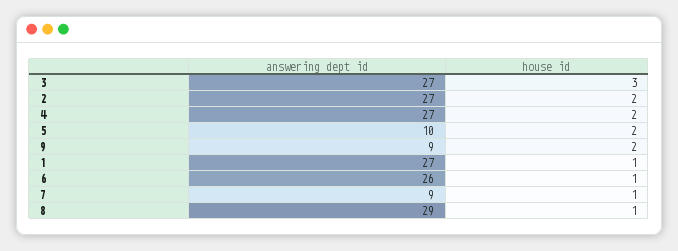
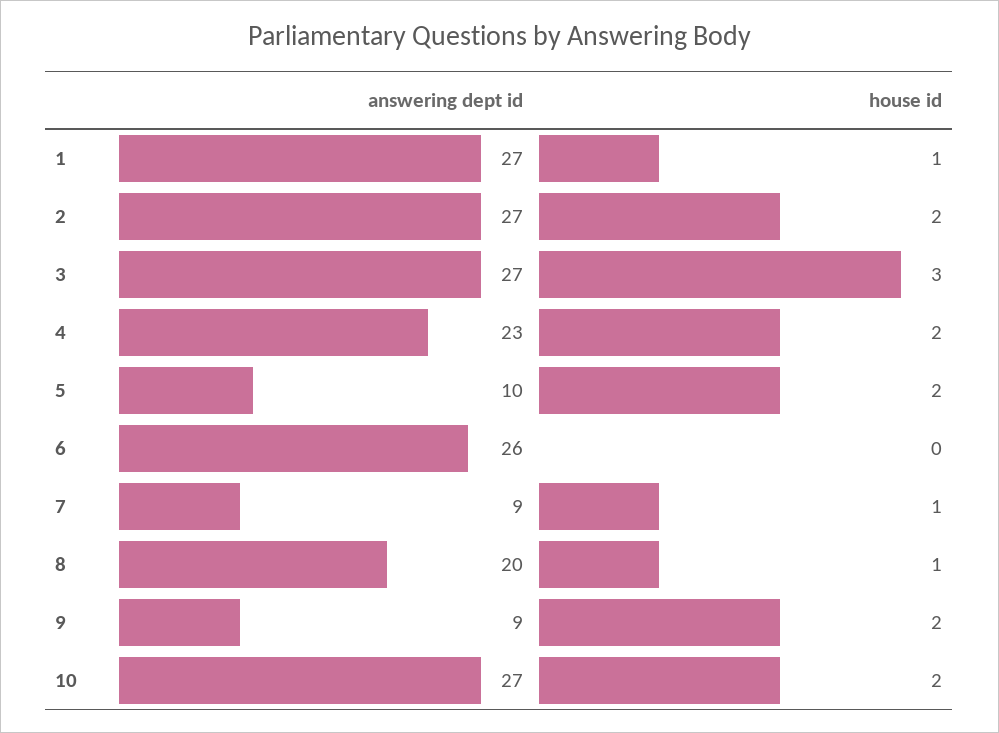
answering dept id, 4: 27 -> 23
house id, 6: 1 -> 0
answering dept id, 8: 29 -> 20
answering dept id, 10: none -> 27
house id, 10: none -> 2

